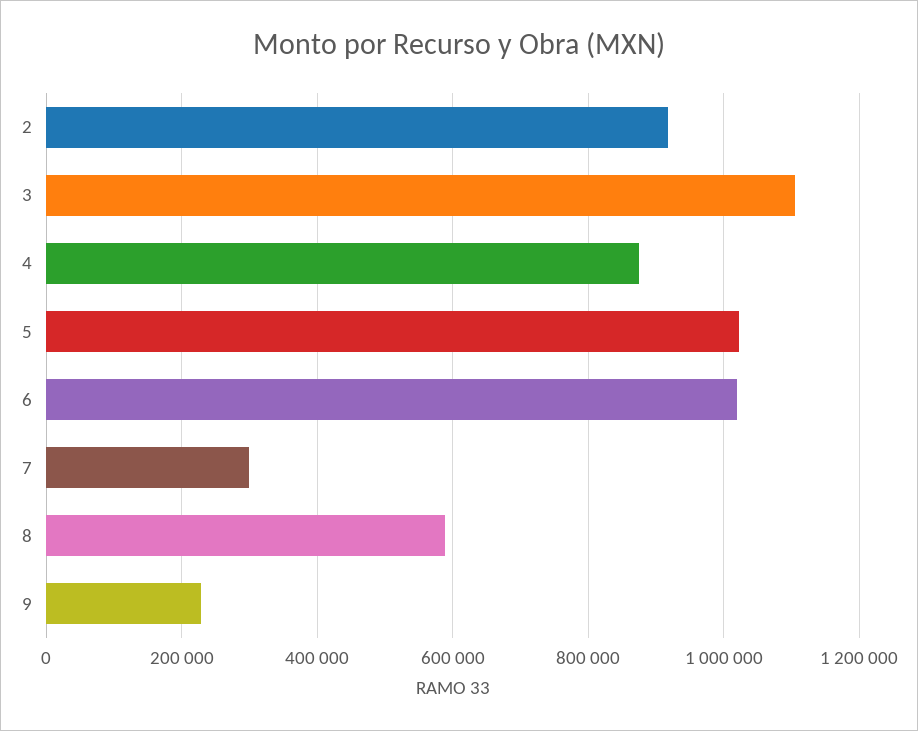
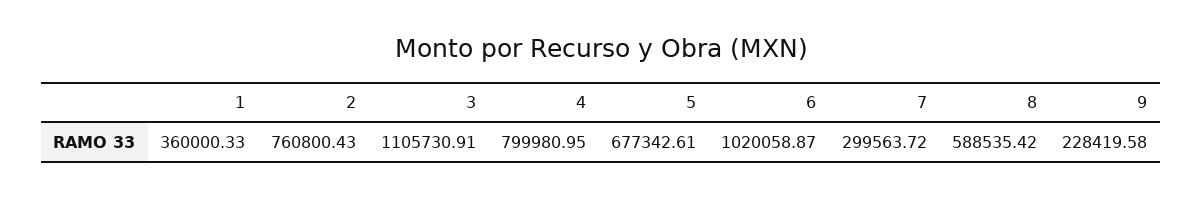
2: 920000 -> 760800.43
4: 880000 -> 799980.95
5: 1020000 -> 677342.61
1: none -> 360000.33

